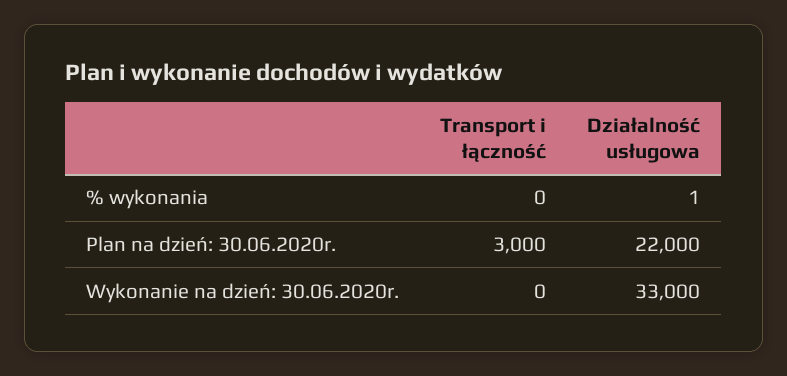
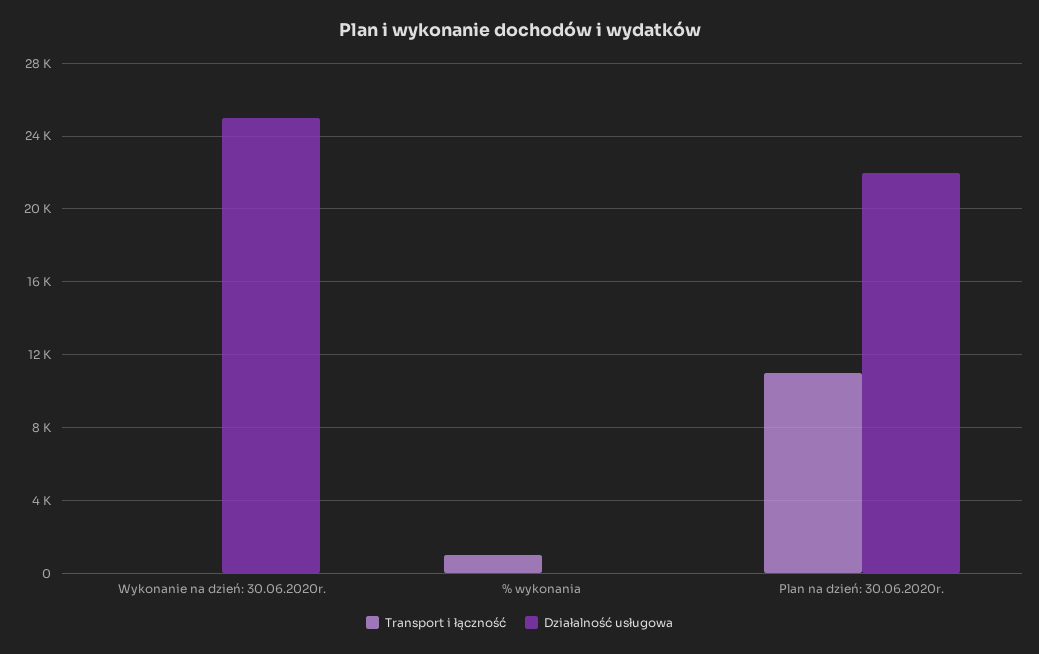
Transport i łączność, % wykonania: 0 -> 1000
Transport i łączność, Plan na dzień: 30.06.2020r.: 3000 -> 11000
Działalność usługowa, Wykonanie na dzień: 30.06.2020r.: 33000 -> 25000

